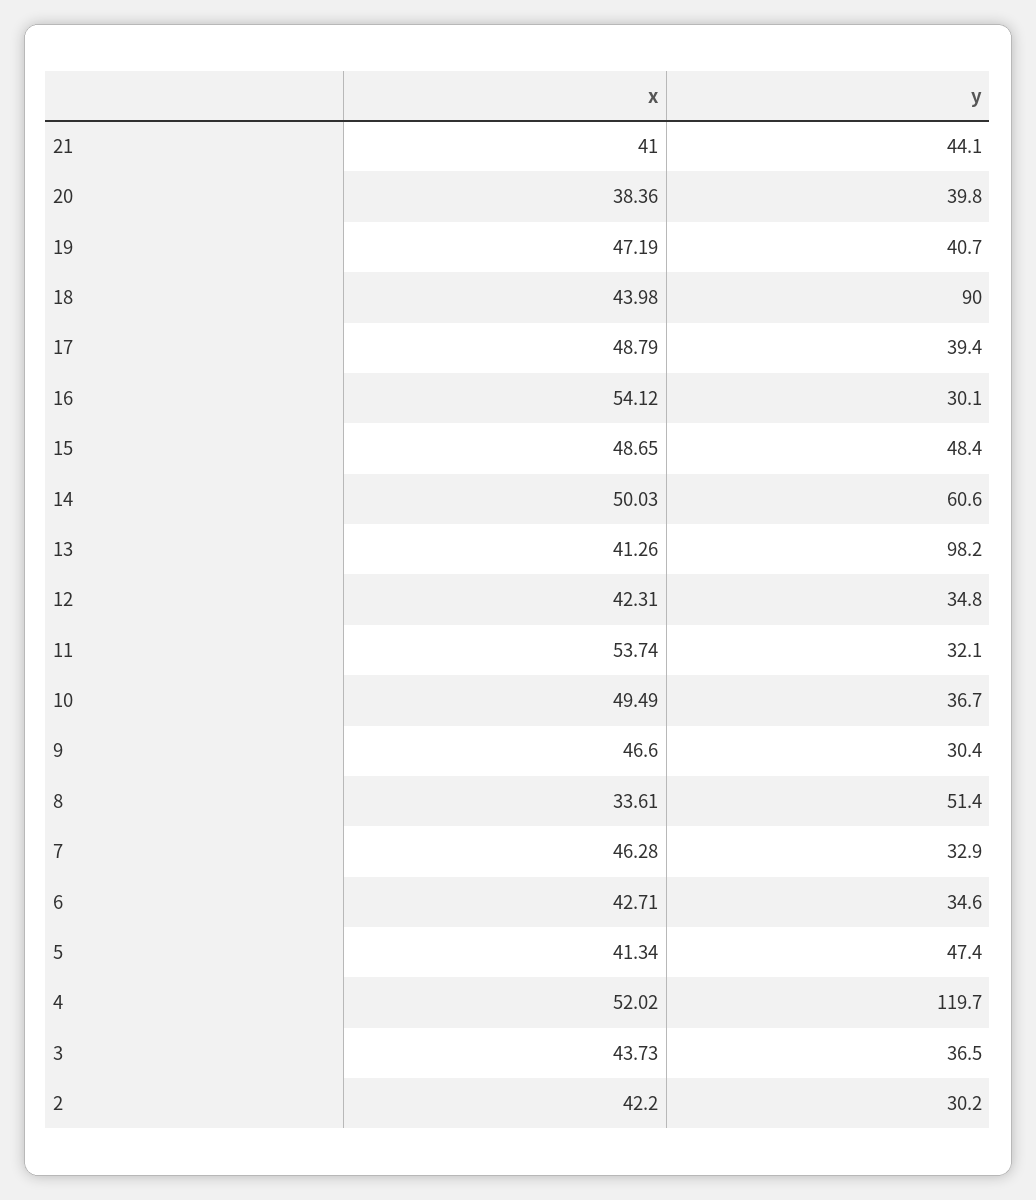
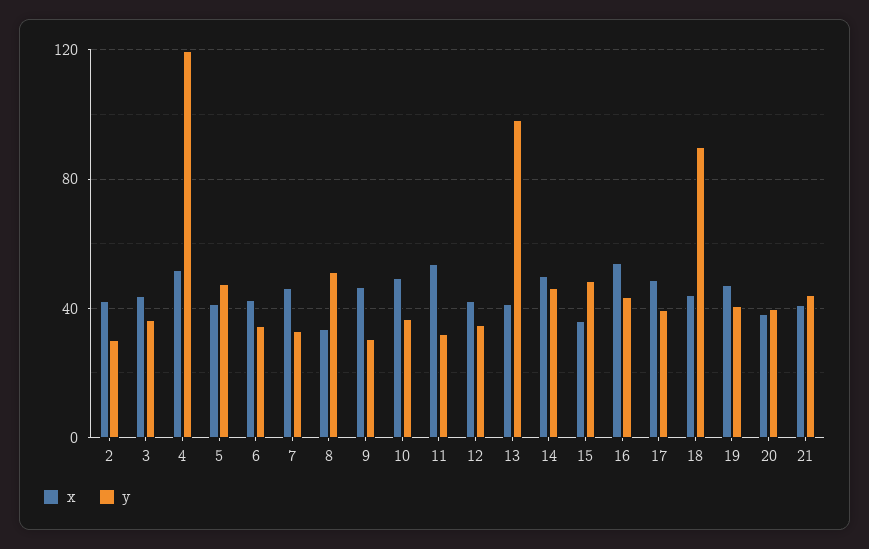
y, 16: 30.1 -> 45
x, 15: 48.65 -> 35
y, 14: 60.6 -> 45

